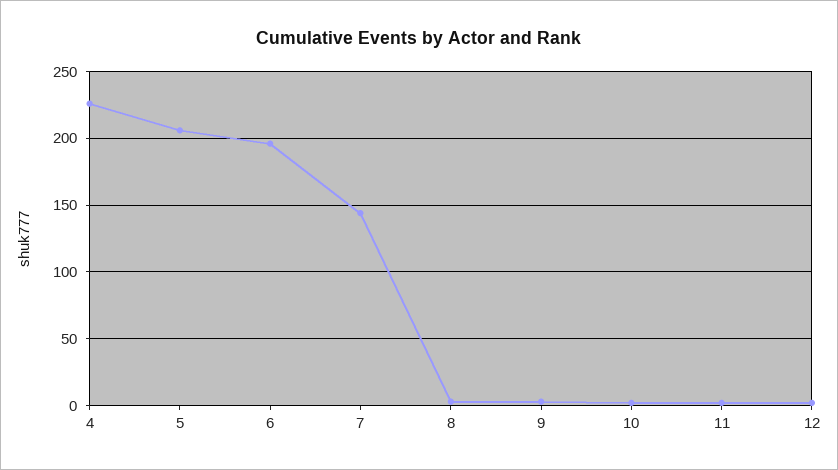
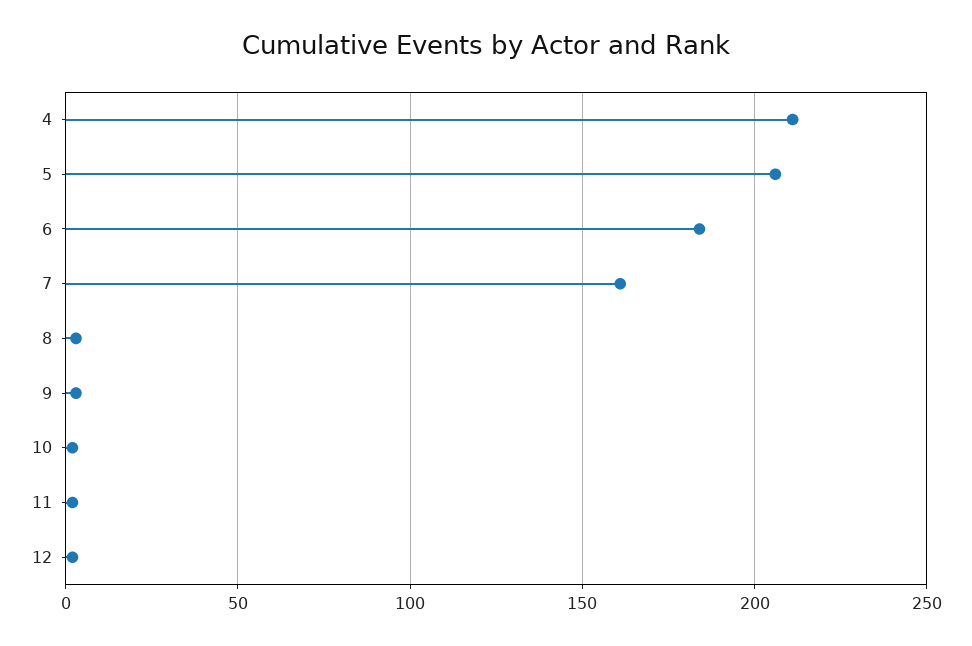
4: 225 -> 210
6: 195 -> 185
7: 145 -> 160

